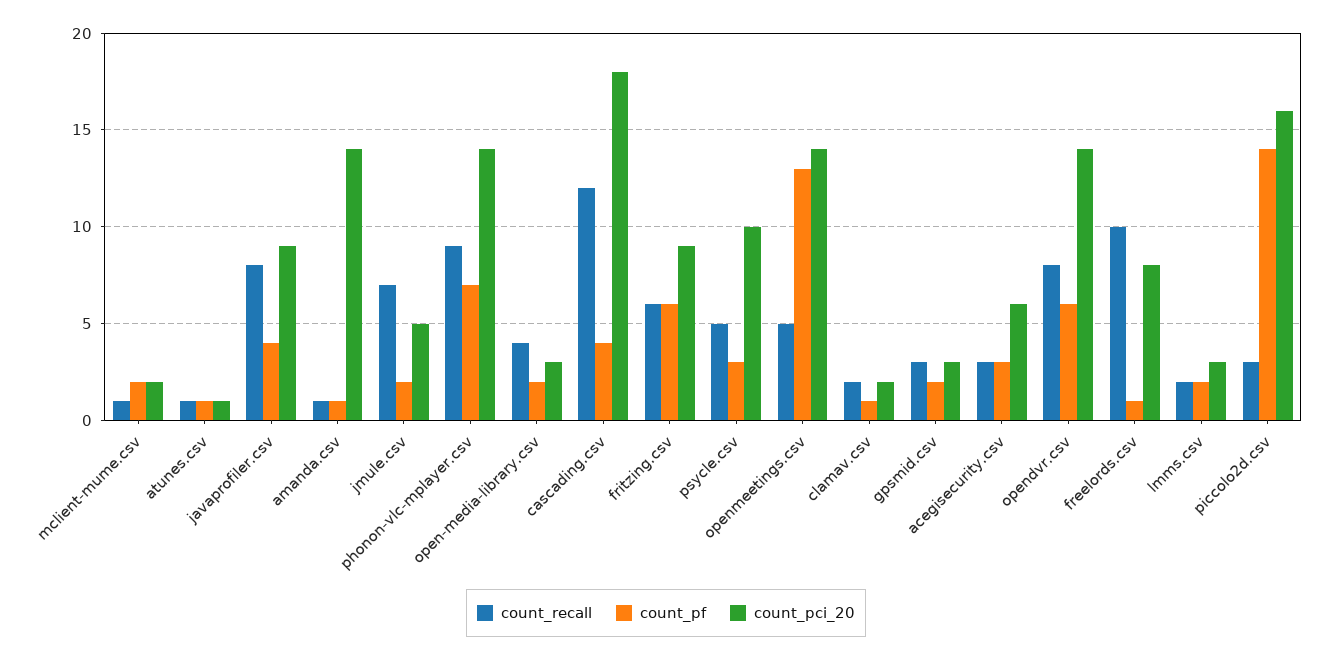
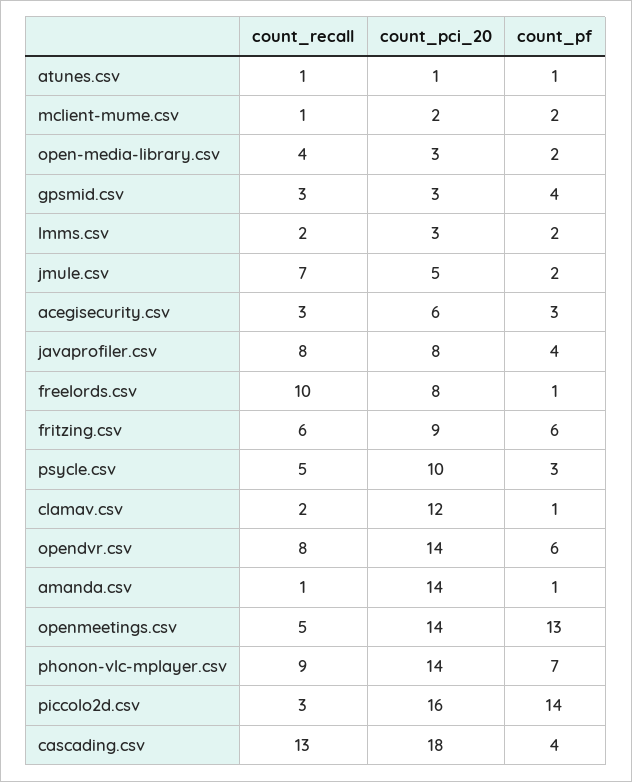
count_pci_20, javaprofiler.csv: 9 -> 8
count_recall, cascading.csv: 12 -> 13
count_pci_20, clamav.csv: 2 -> 12
count_pf, gpsmid.csv: 2 -> 4

